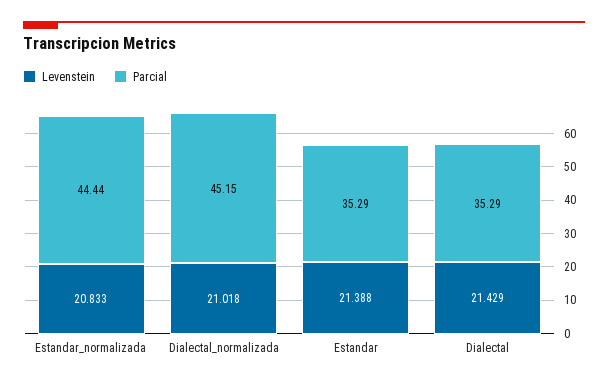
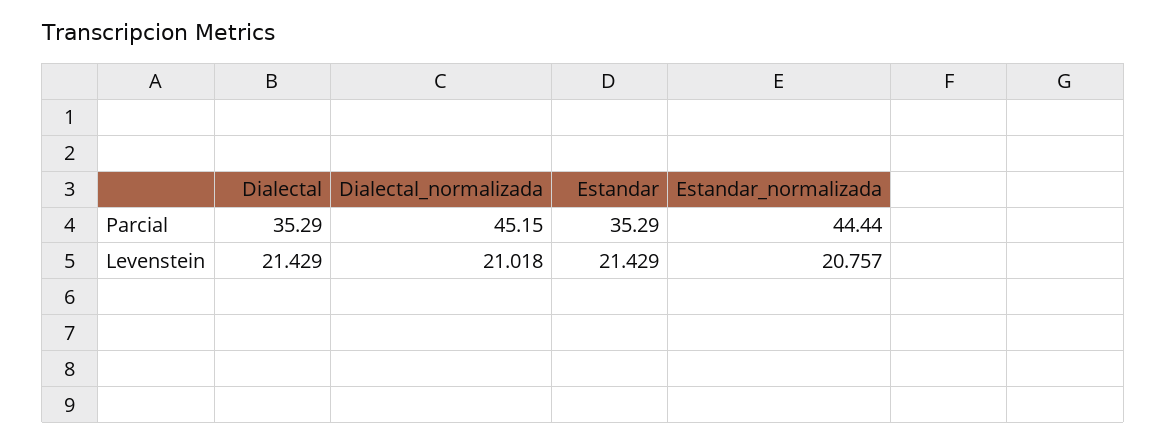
Levenstein, Estandar_normalizada: 20.833 -> 20.757
Levenstein, Estandar: 21.388 -> 21.429

